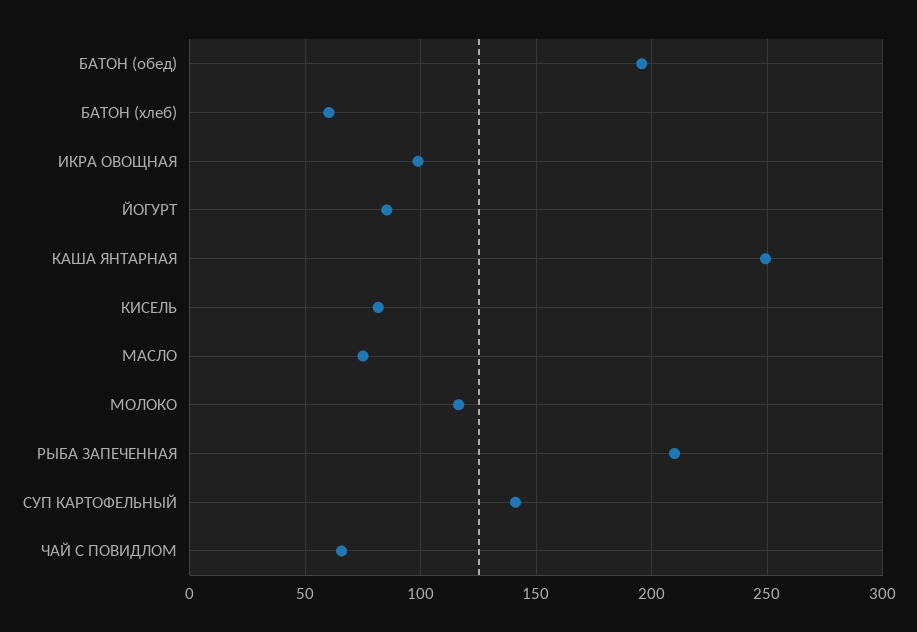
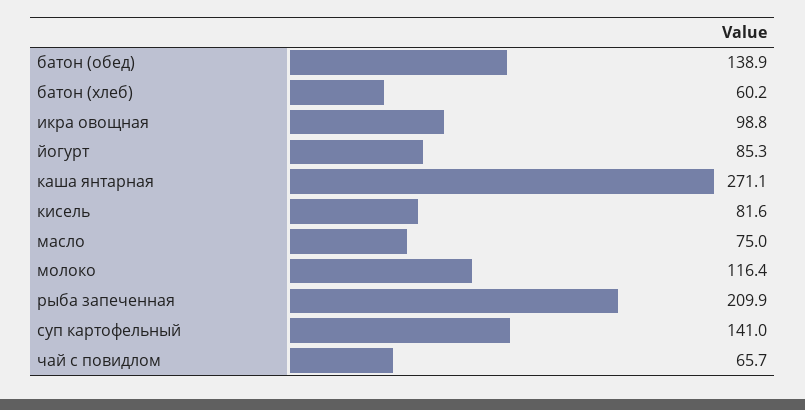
БАТОН (обед): 195 -> 138.9
КАША ЯНТАРНАЯ: 250 -> 271.1

